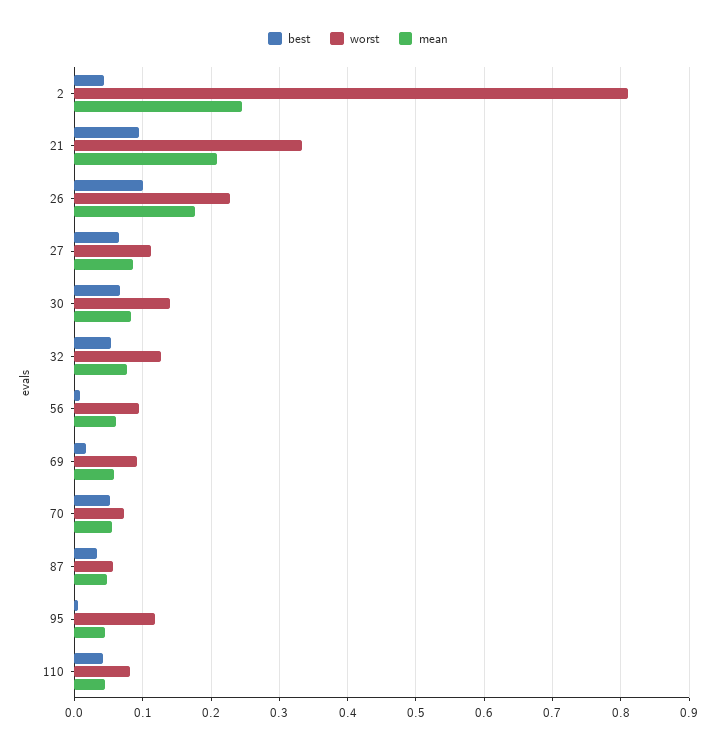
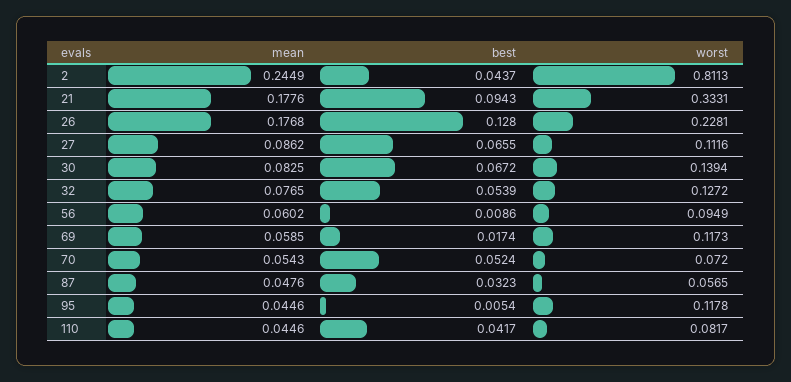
mean, 21: 0.21 -> 0.1776
best, 26: 0.1 -> 0.128
worst, 69: 0.09 -> 0.1173

